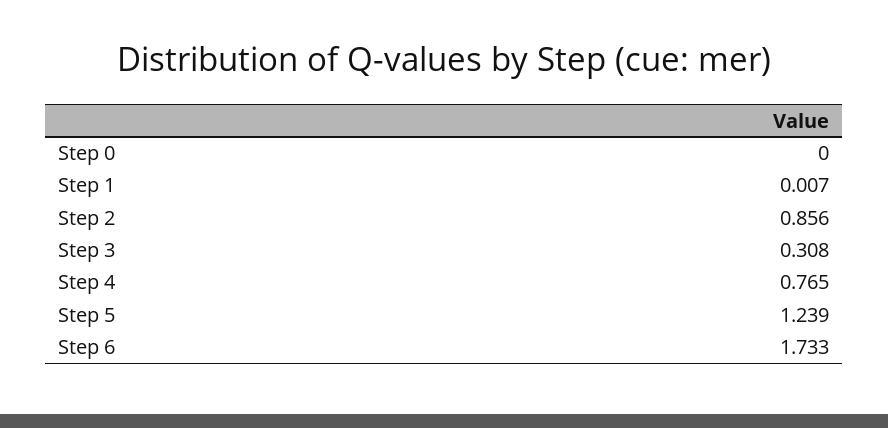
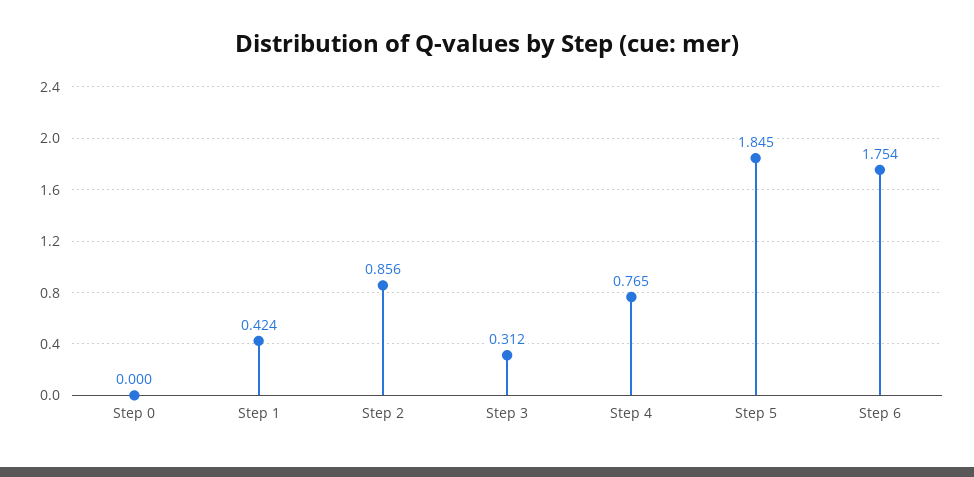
Step 1: 0.007 -> 0.424
Step 3: 0.308 -> 0.312
Step 5: 1.239 -> 1.845
Step 6: 1.733 -> 1.754

